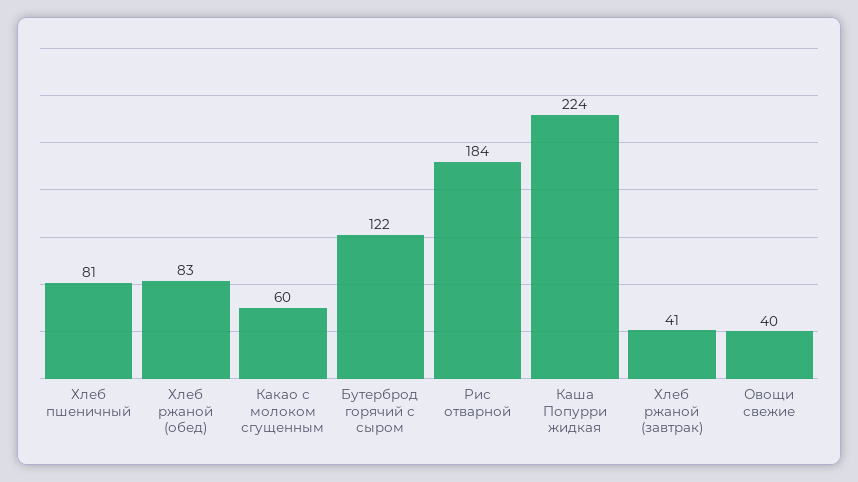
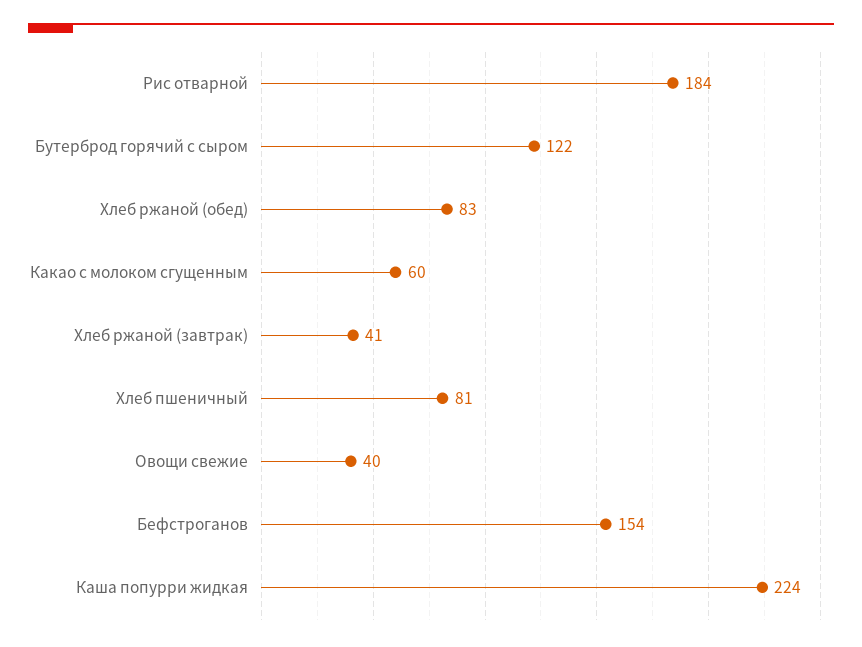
Бефстроганов: none -> 154

